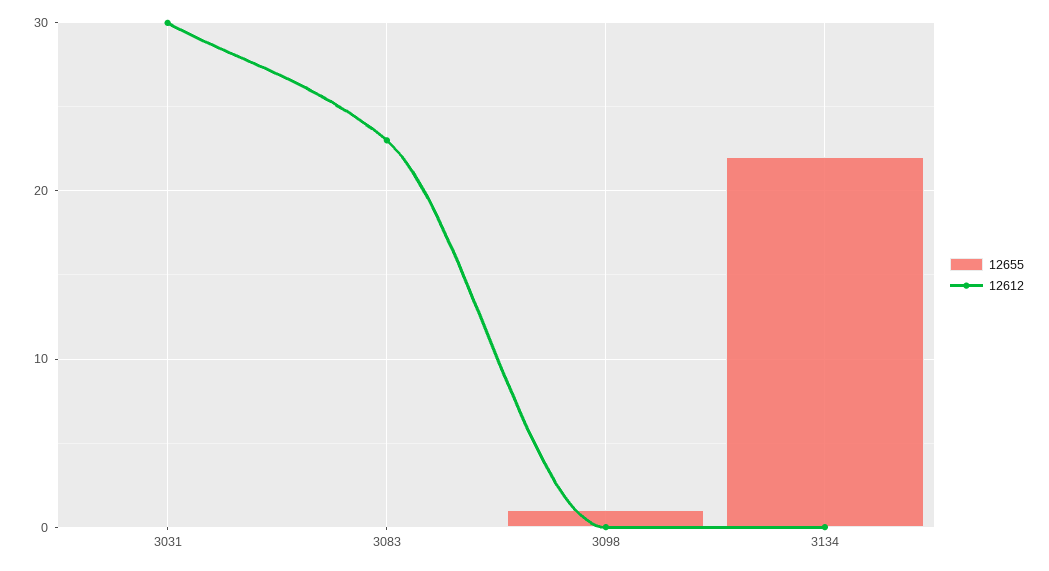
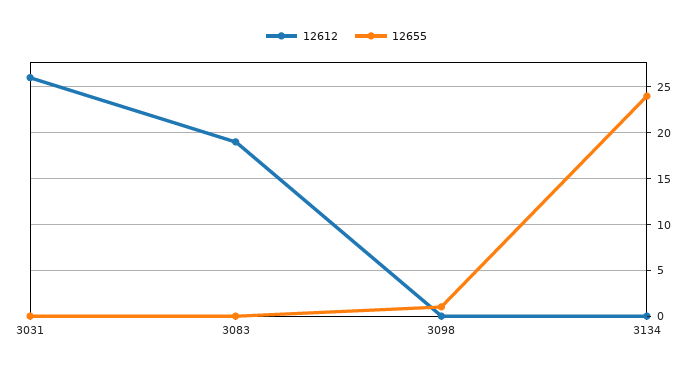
12612, 3031: 30 -> 26
12612, 3083: 23 -> 19
12655, 3134: 22 -> 24

